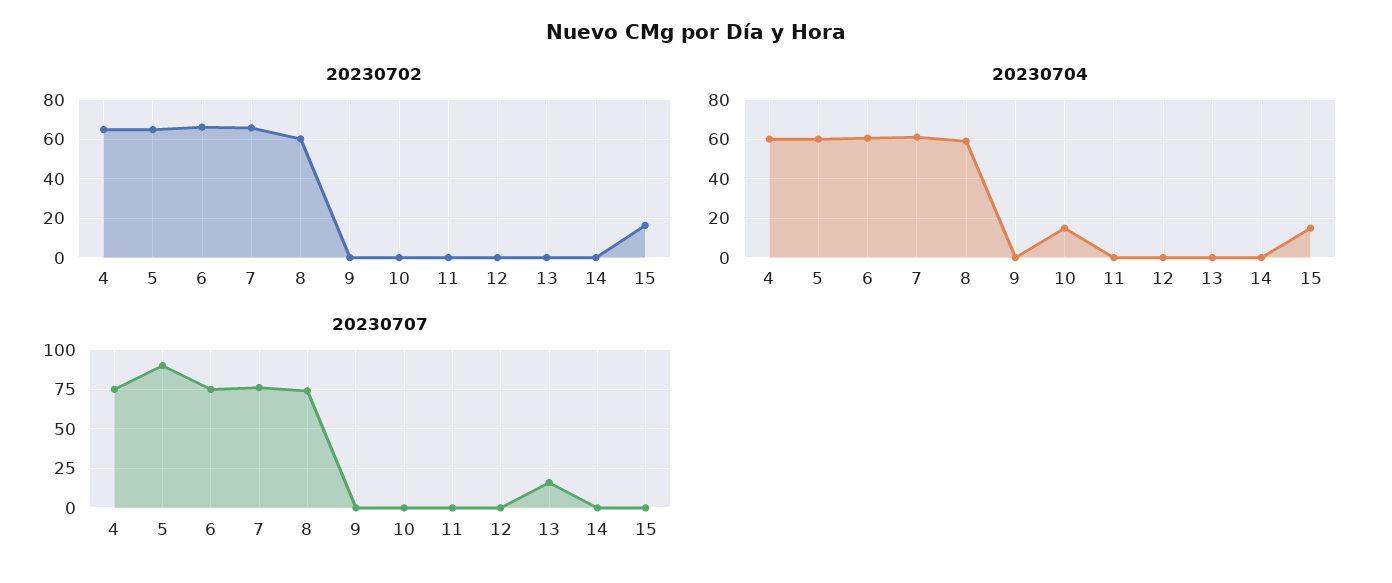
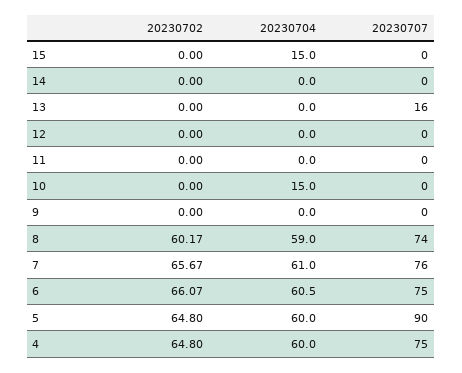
20230702, 15: 15 -> 0

